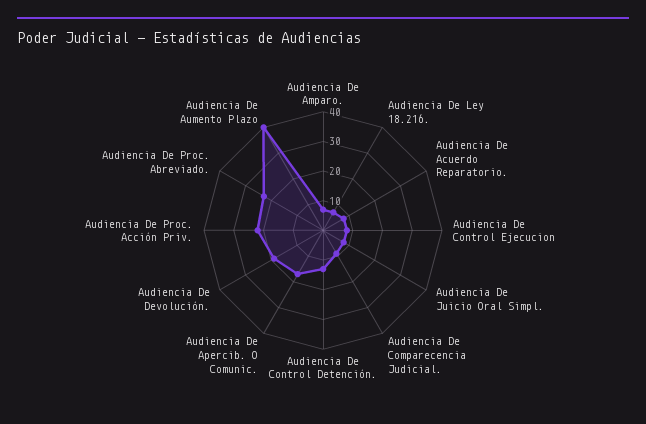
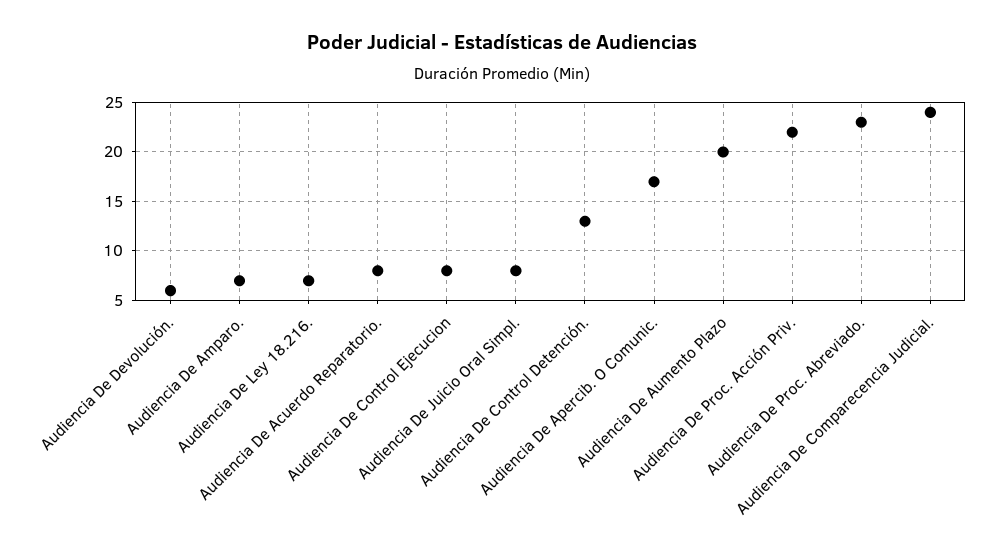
Audiencia De Comparecencia Judicial.: 10 -> 24
Audiencia De Devolución.: 20 -> 6
Audiencia De Aumento Plazo: 40 -> 20

